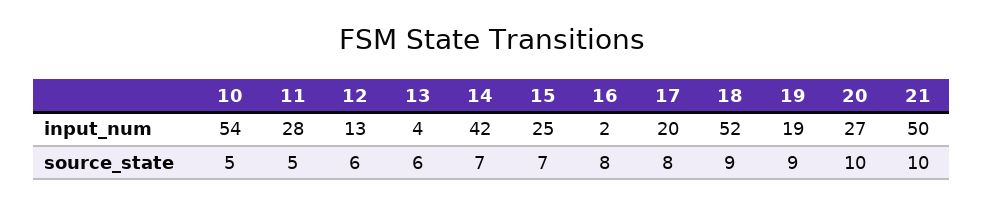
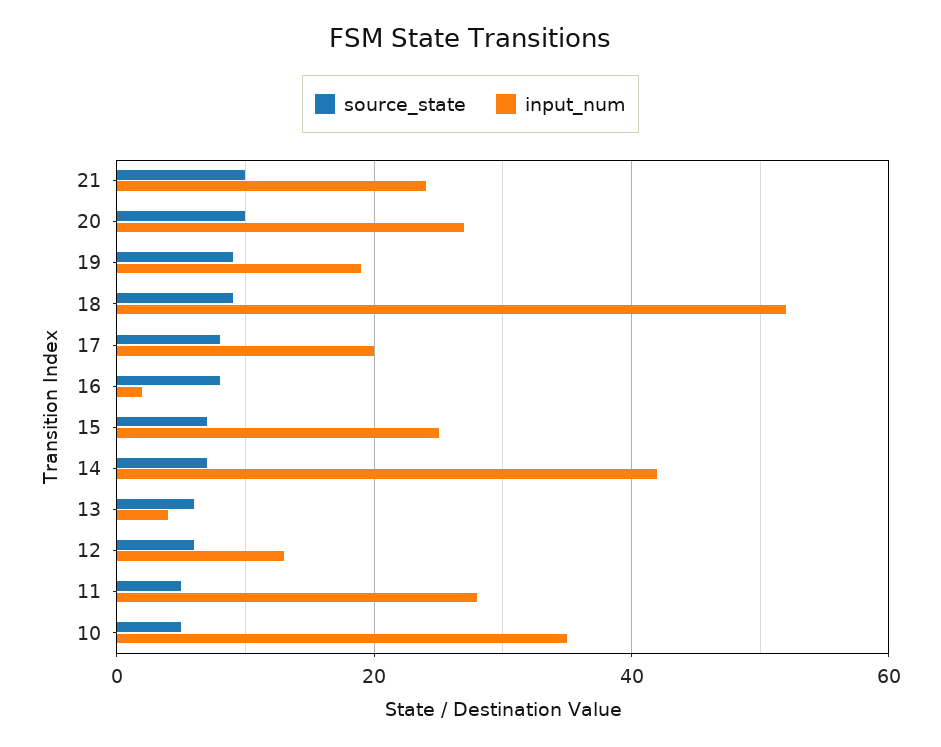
input_num, 10: 54 -> 35
input_num, 21: 50 -> 25

